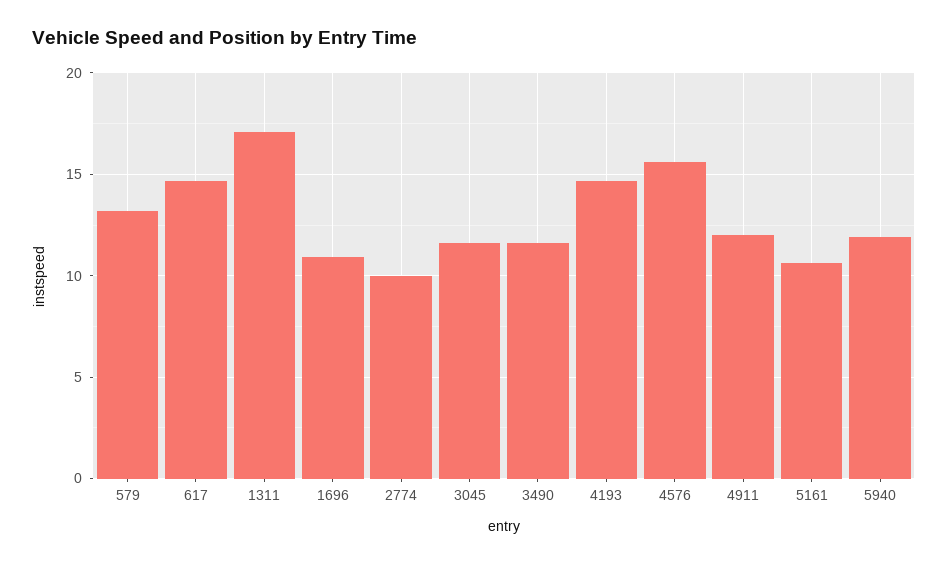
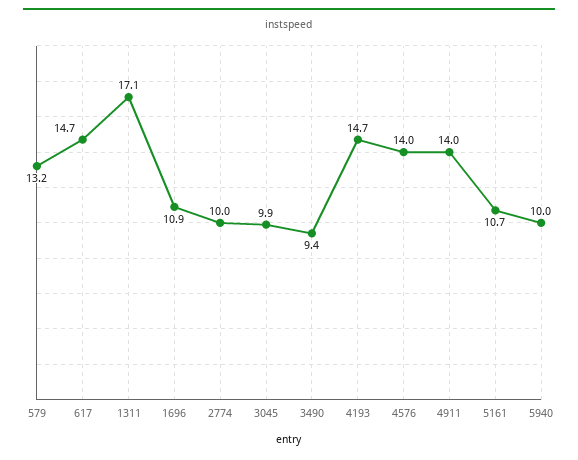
3045: 11.5 -> 9.9
3490: 11.5 -> 9.4
4576: 15.5 -> 14
4911: 12 -> 14
5940: 12 -> 10

